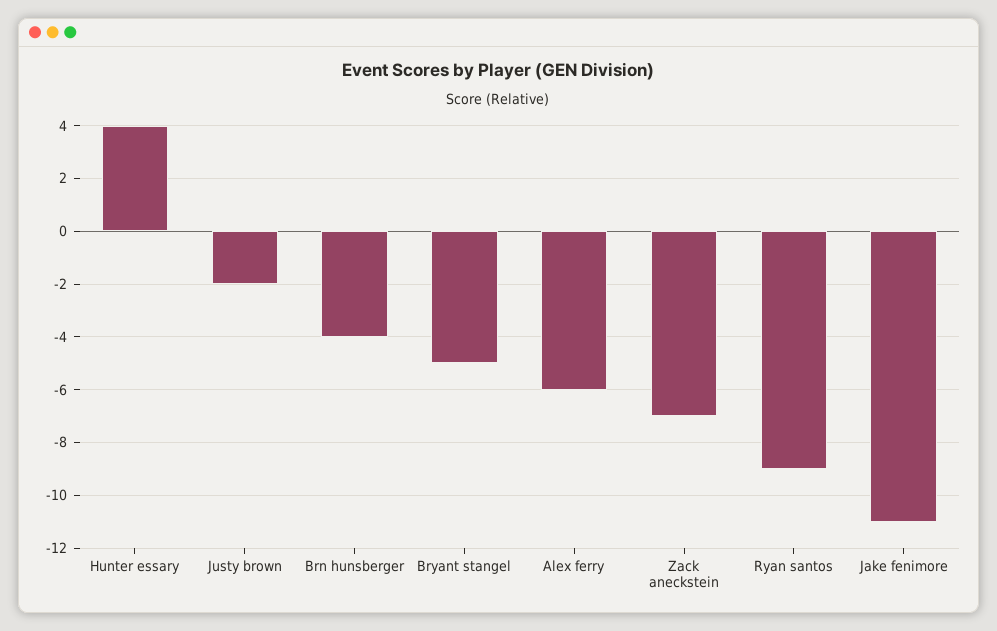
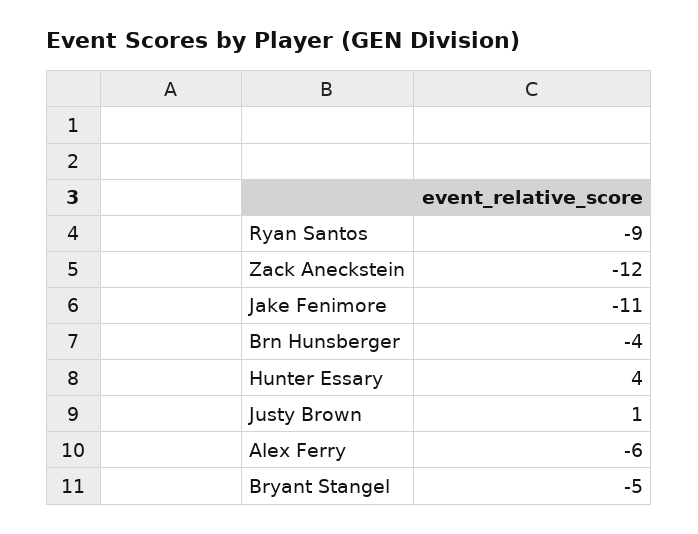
Justy brown: -2 -> 1
Zack aneckstein: -7 -> -12

